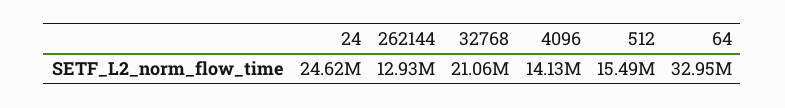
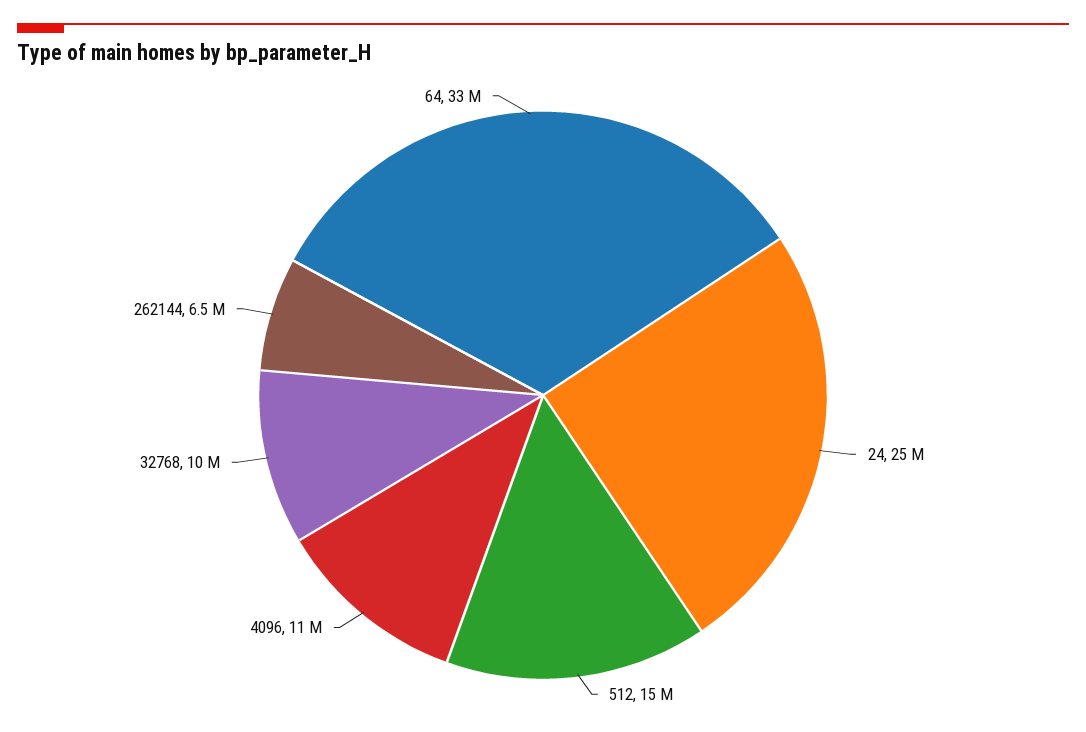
262144: 12930000 -> 6500000
32768: 21060000 -> 10000000
4096: 14130000 -> 11000000

